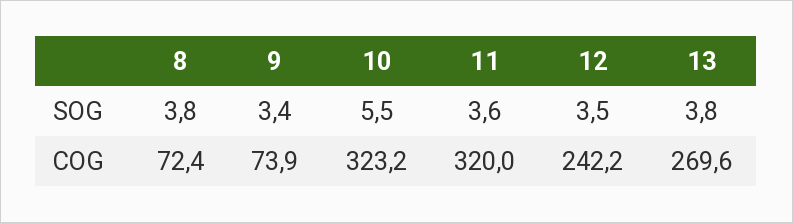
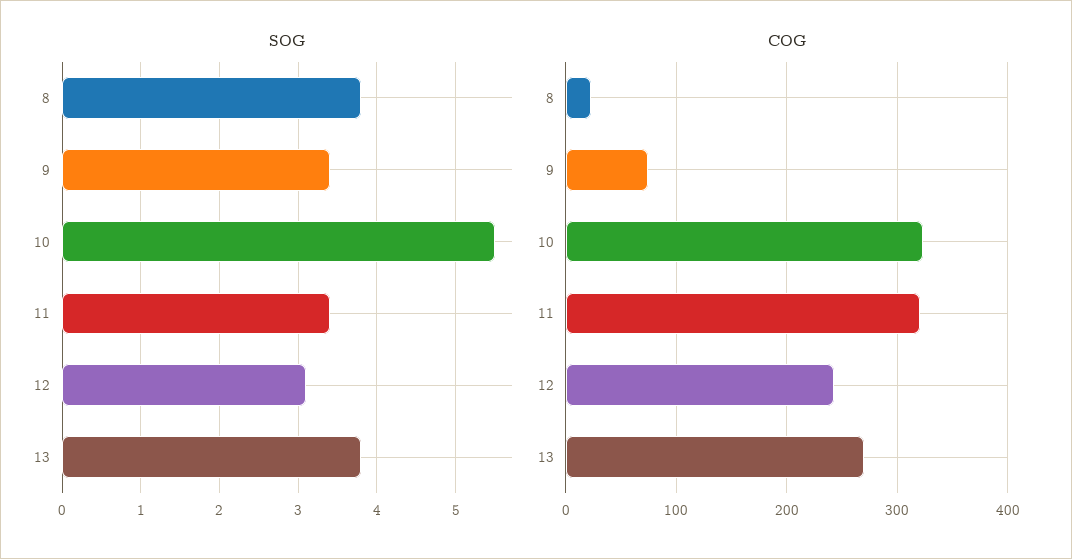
SOG, 11: 3.6 -> 3.4
SOG, 12: 3.5 -> 3.1
COG, 8: 72.4 -> 20

